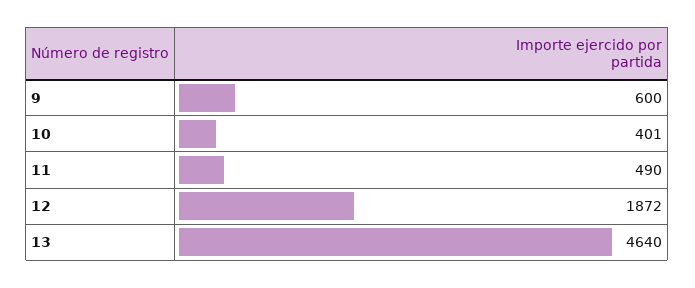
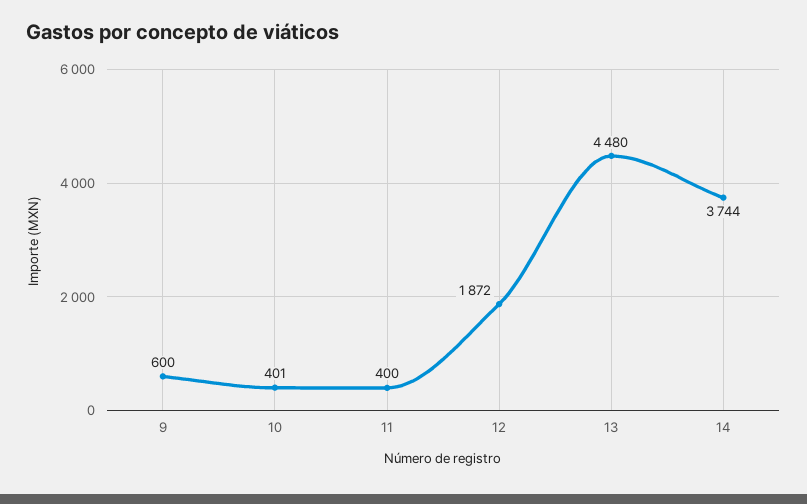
11: 490 -> 400
13: 4640 -> 4480
14: none -> 3744

